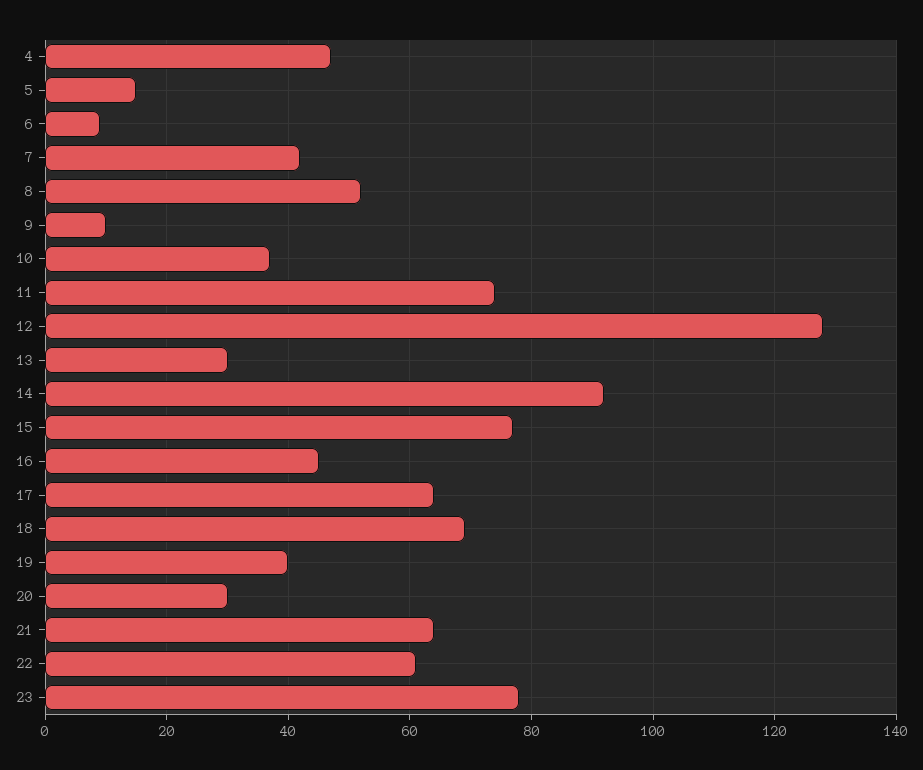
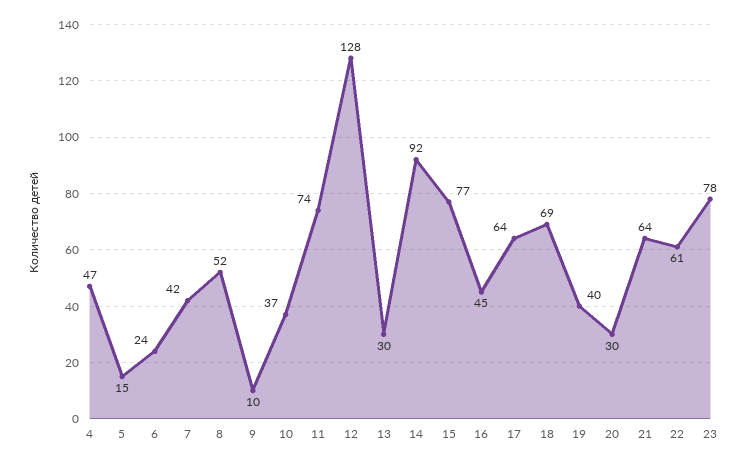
6: 10 -> 24

